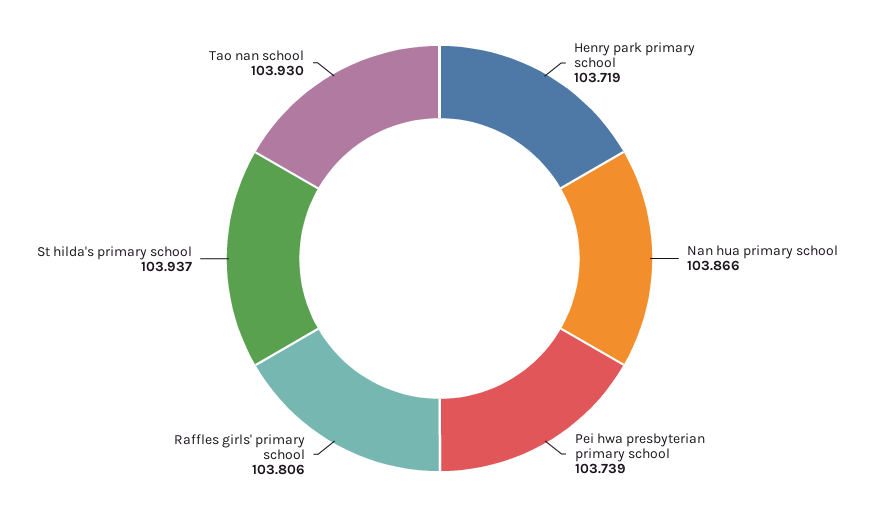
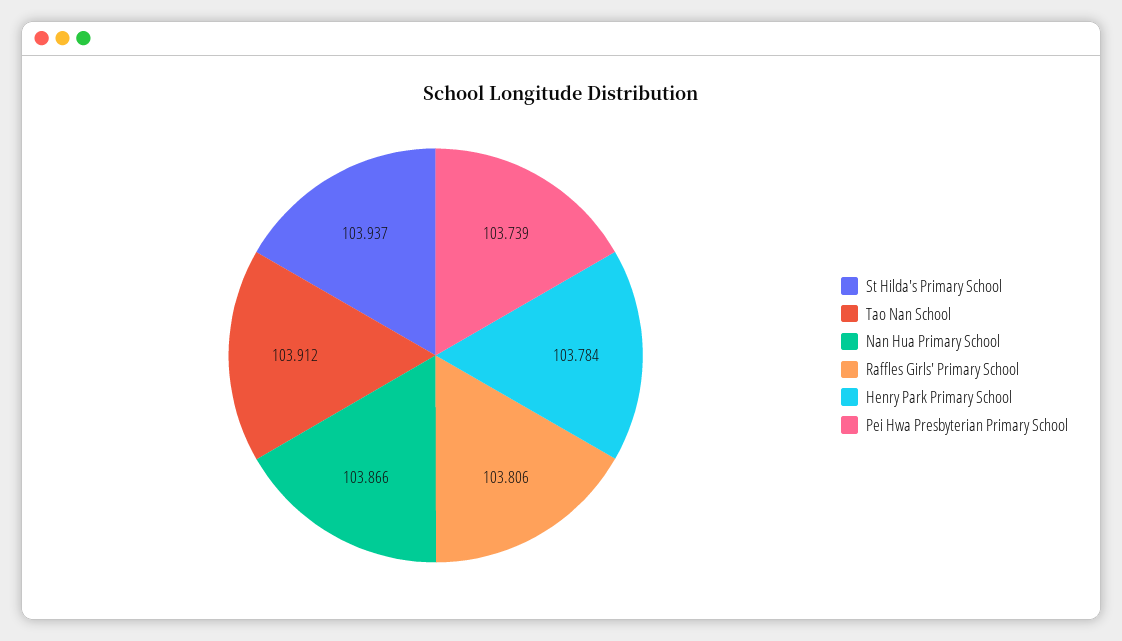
Henry park primary school: 103.719 -> 103.784
Tao nan school: 103.93 -> 103.912

